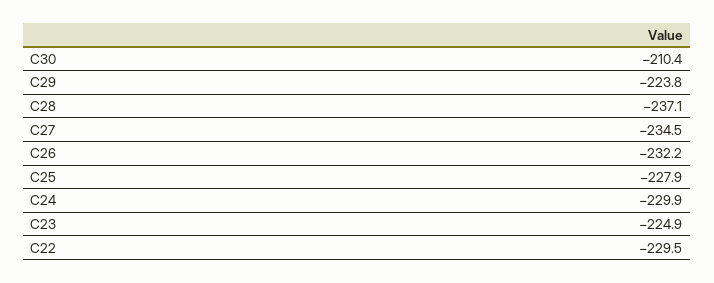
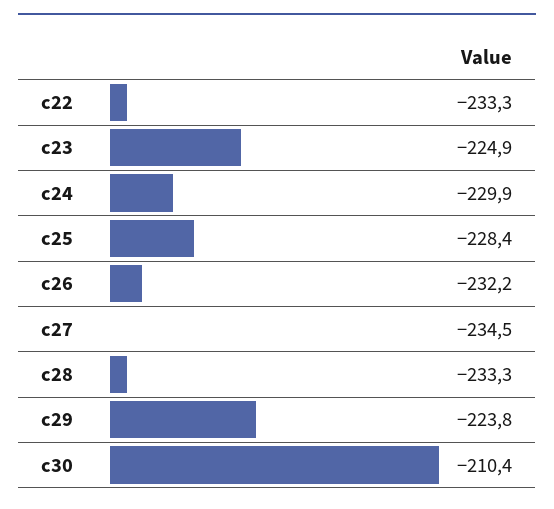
C28: -237.1 -> -233.3
C25: -227.9 -> -228.4
C22: -229.5 -> -233.3

